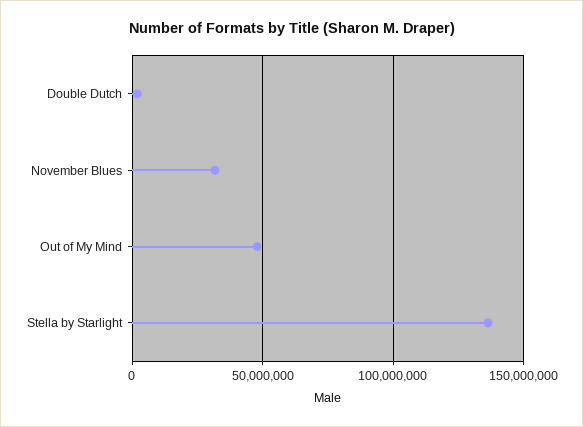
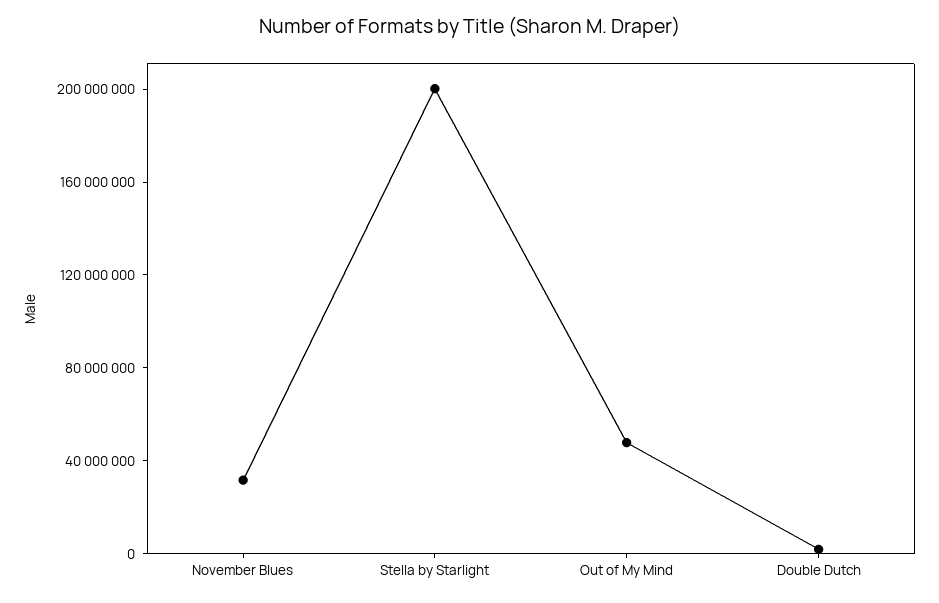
Stella by Starlight: 135000000 -> 200000000

